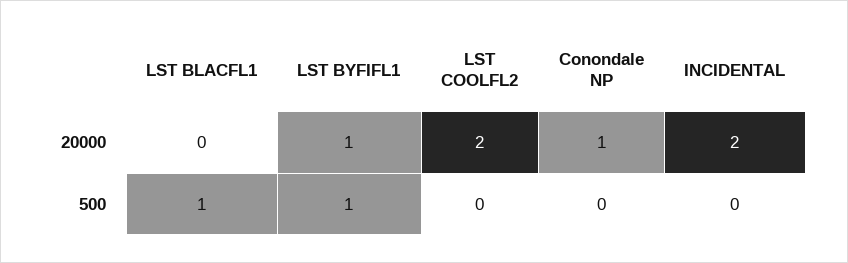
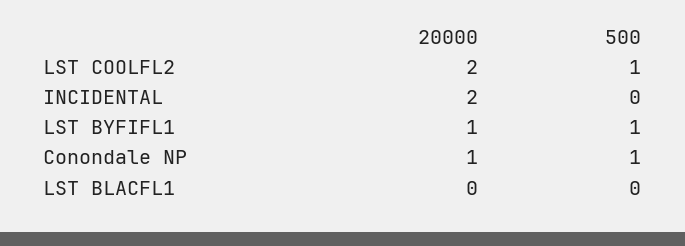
LST BLACFL1, 500: 1 -> 0
LST COOLFL2, 500: 0 -> 1
Conondale NP, 500: 0 -> 1

